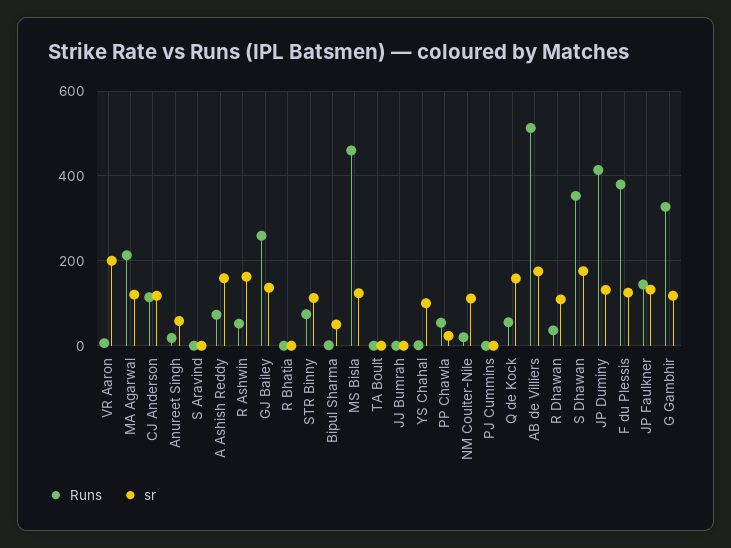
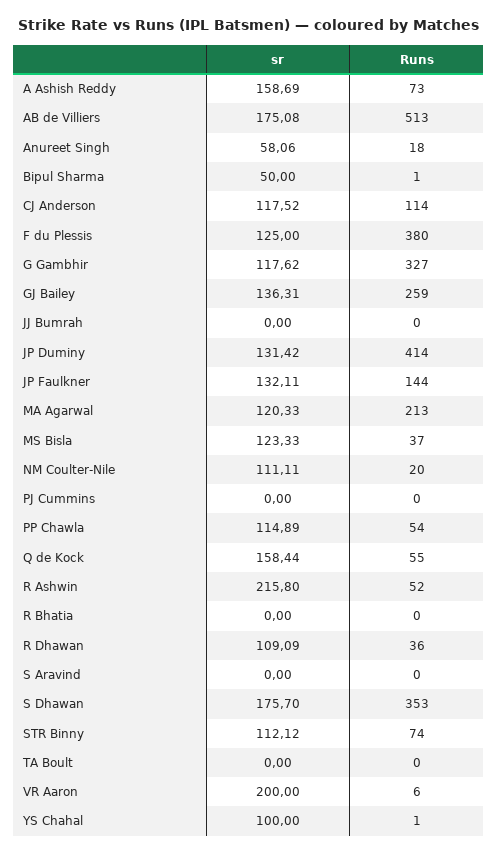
sr, R Ashwin: 160 -> 215.8
Runs, MS Bisla: 460 -> 37
sr, PP Chawla: 20 -> 114.89

